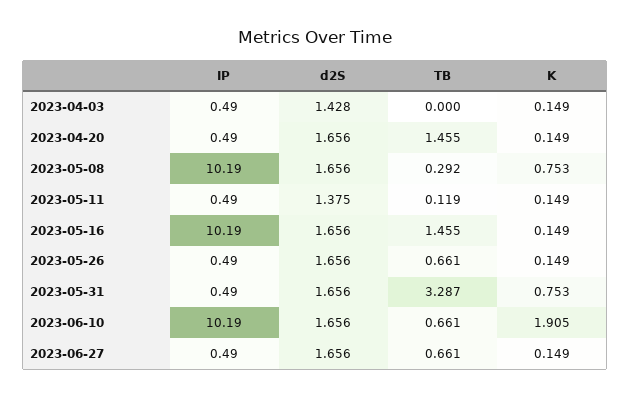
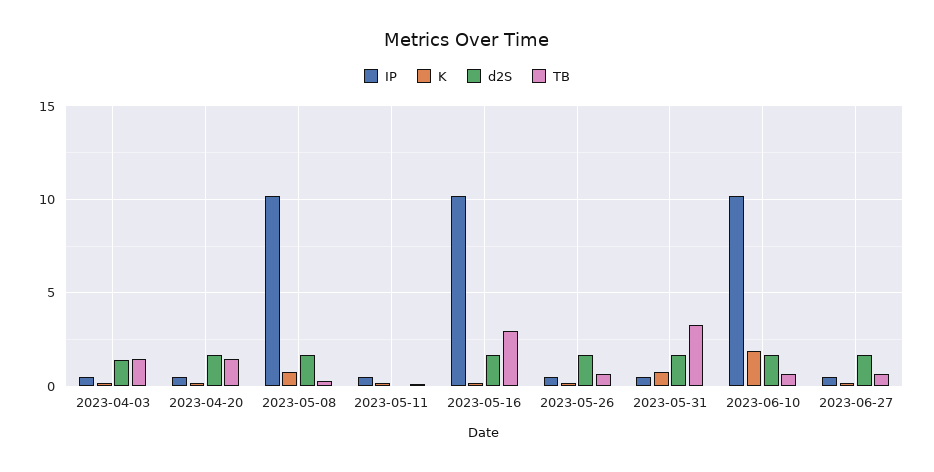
TB, 2023-04-03: 0 -> 1.5
d2S, 2023-05-11: 1.375 -> 0
TB, 2023-05-16: 1.455 -> 3

